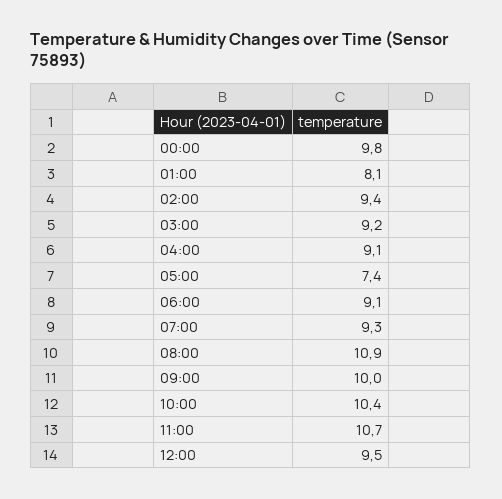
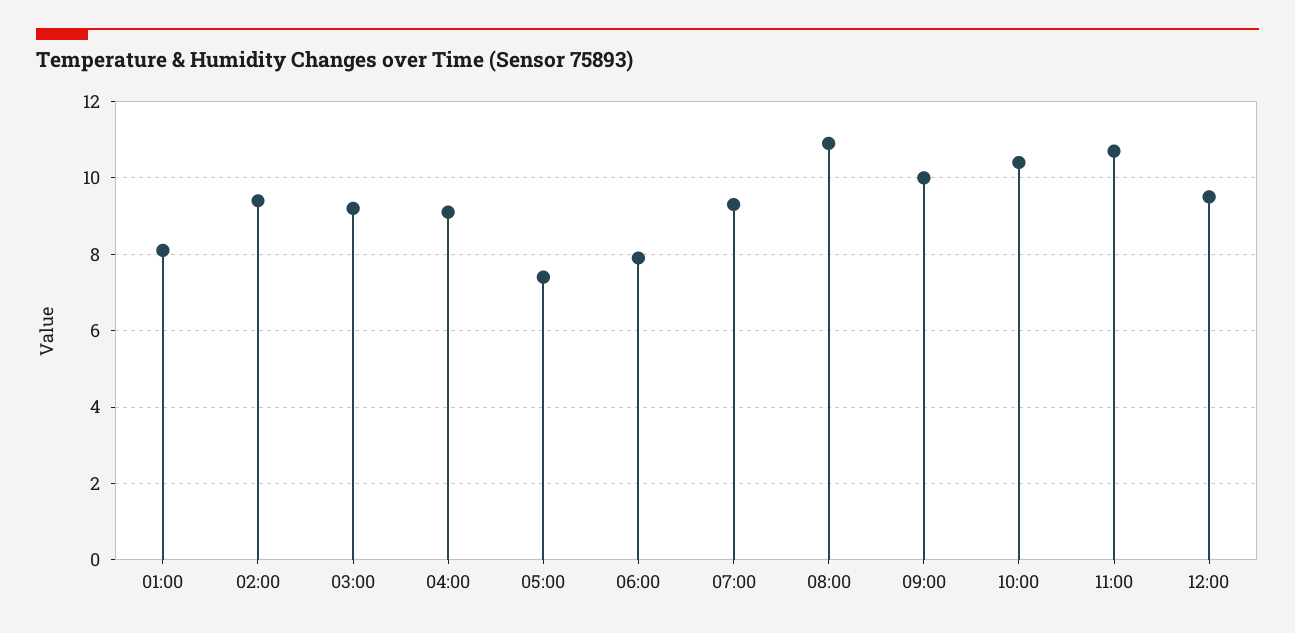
00:00: 9.8 -> none
06:00: 9.1 -> 8

